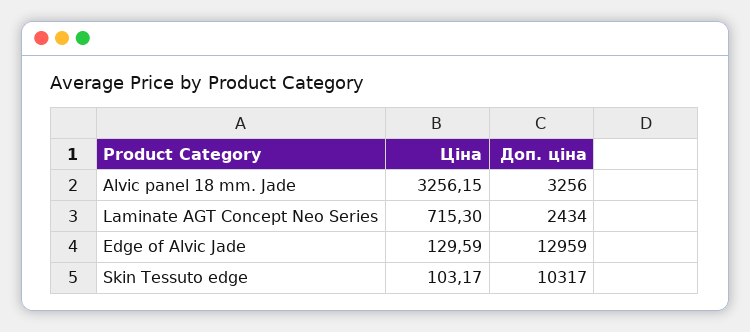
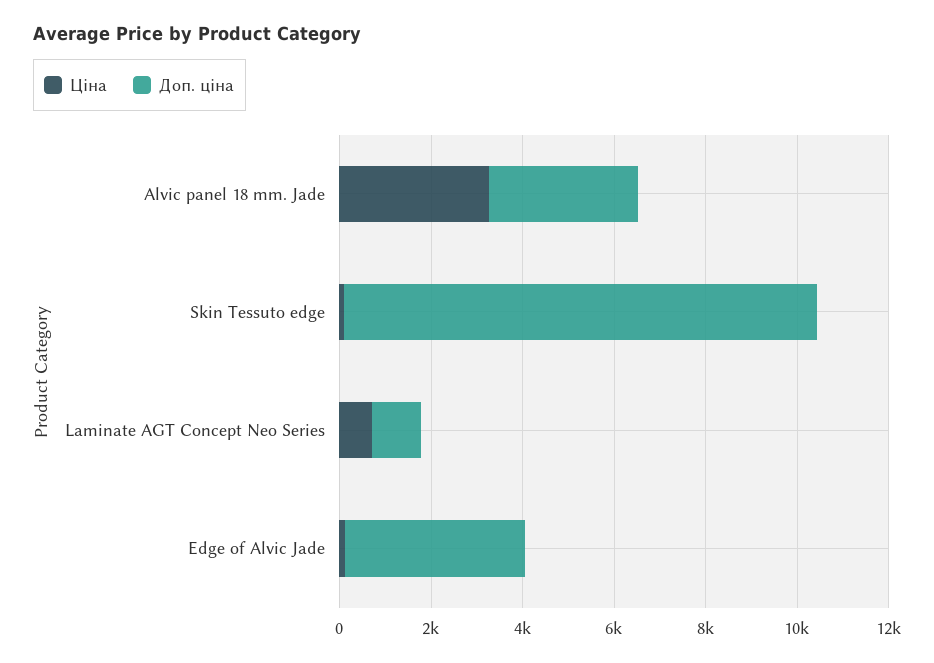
Доп. ціна, Laminate AGT Concept Neo Series: 2434 -> 1000
Доп. ціна, Edge of Alvic Jade: 12959 -> 4000

